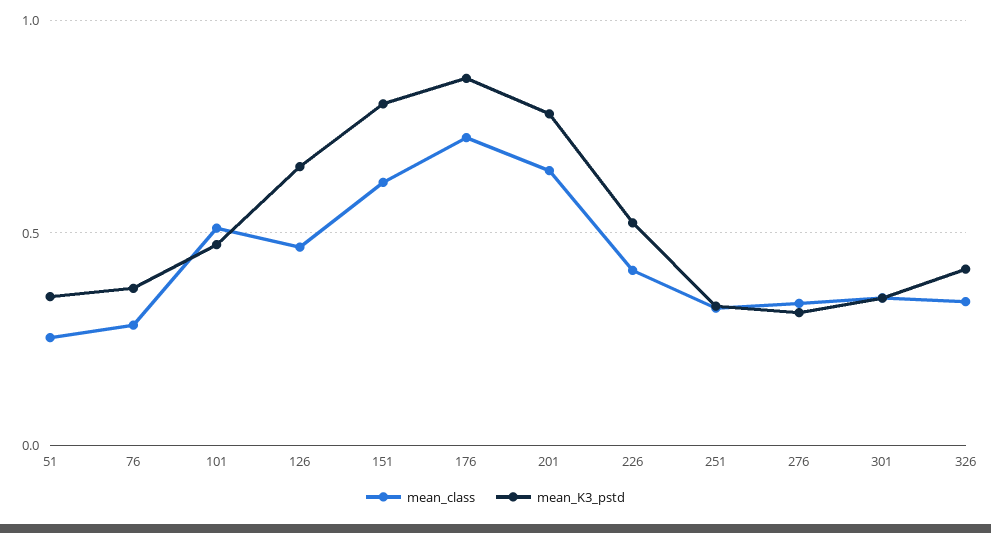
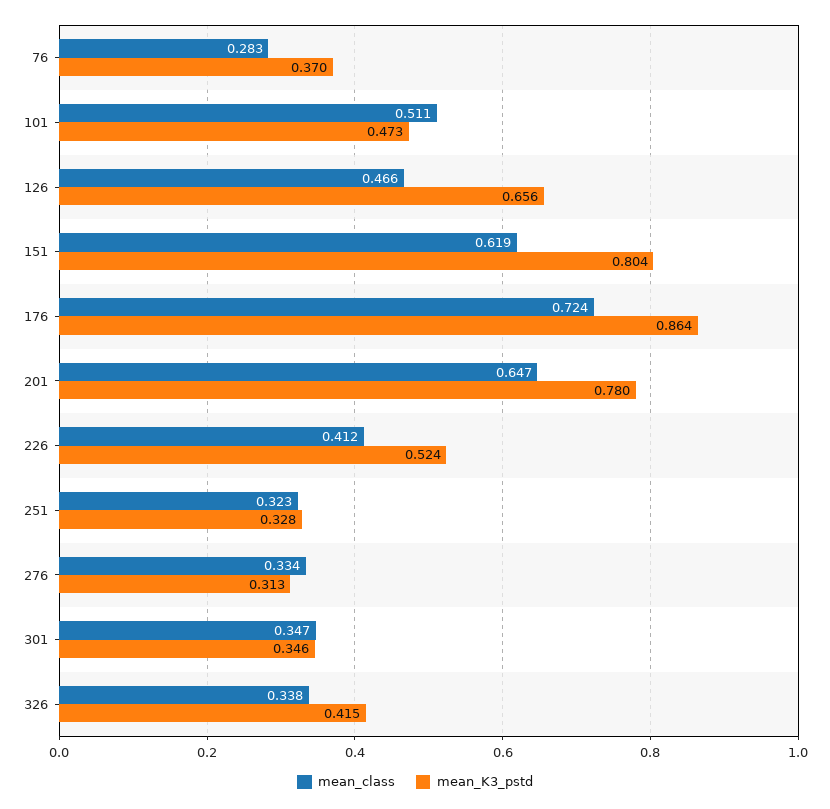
mean_class, 51: 0.25 -> none
mean_K3_pstd, 51: 0.35 -> none

